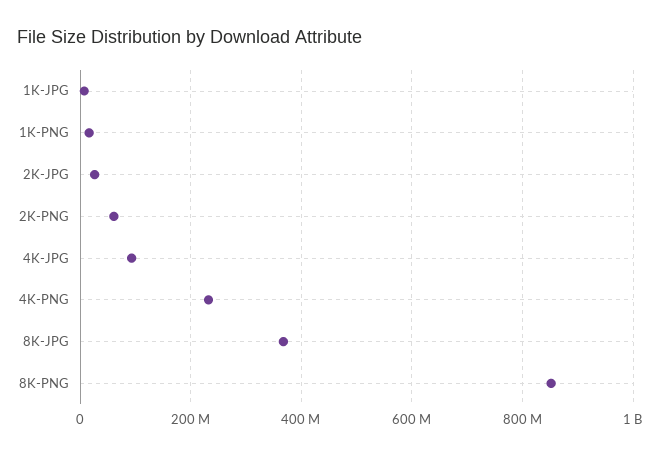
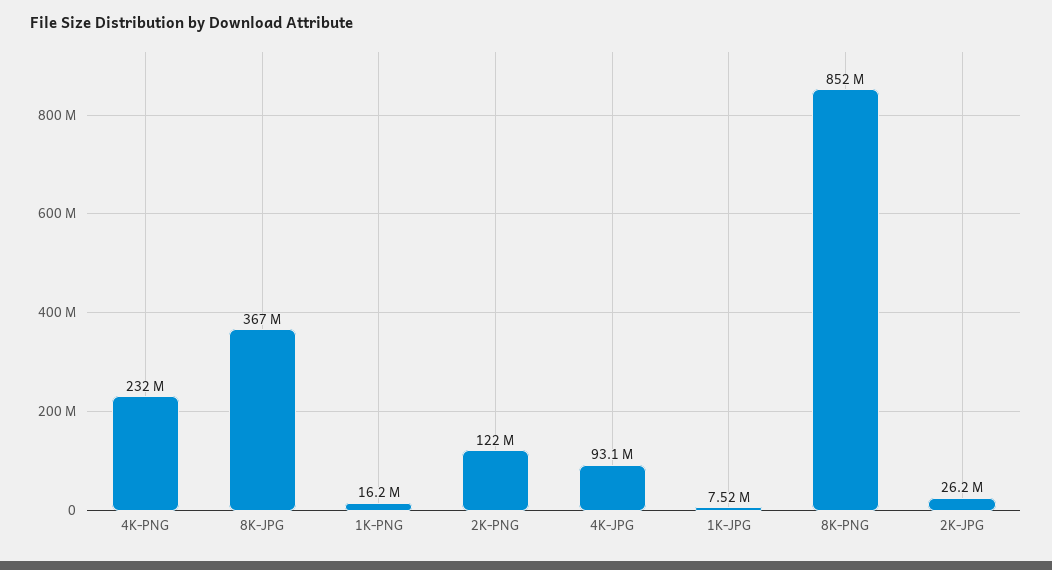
2K-PNG: 60000000 -> 122000000

